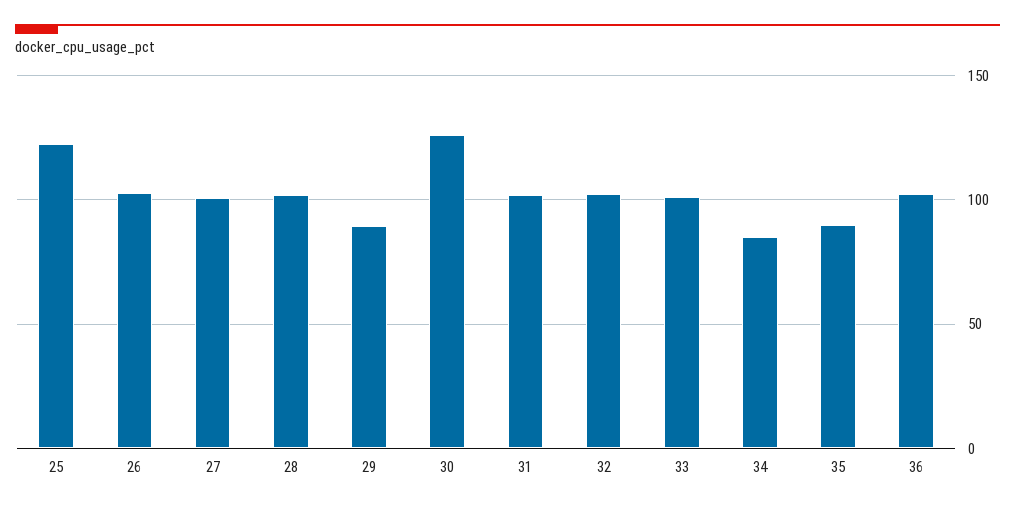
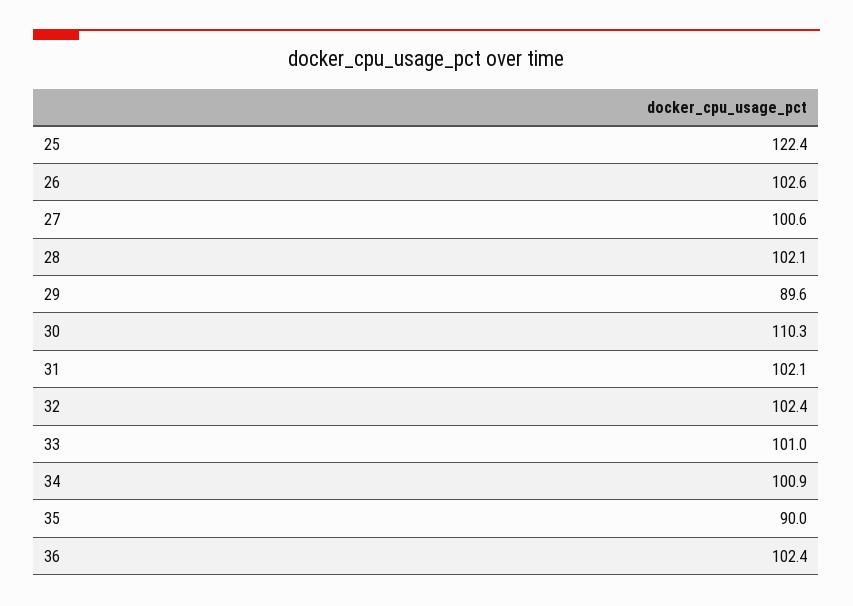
30: 125 -> 110.3
34: 85 -> 100.9

